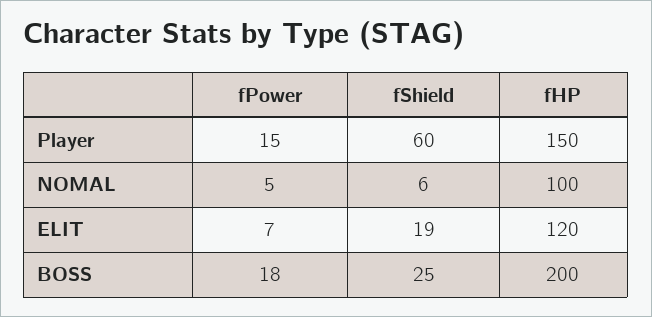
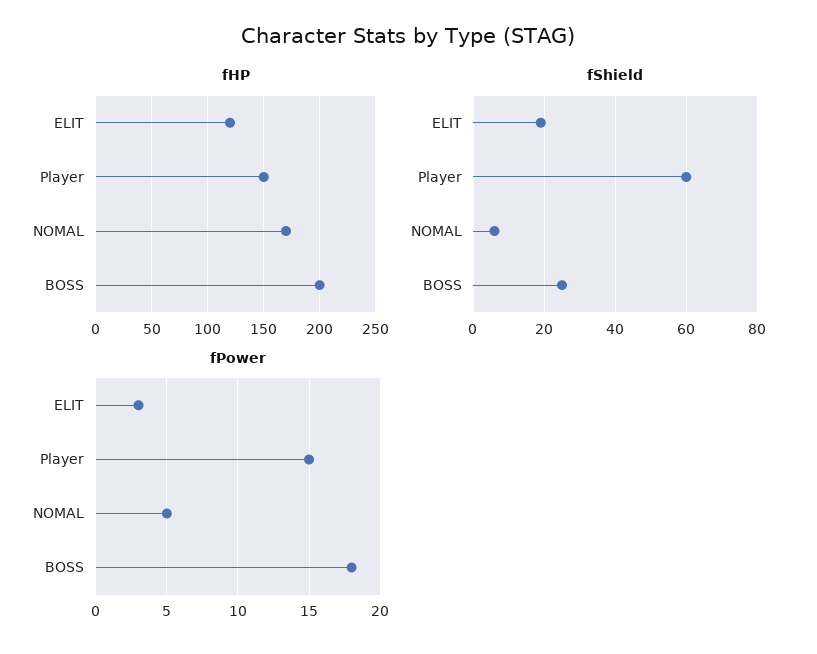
fHP, NOMAL: 100 -> 170
fPower, ELIT: 7 -> 3

